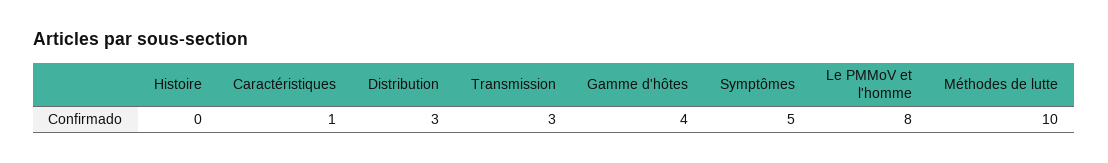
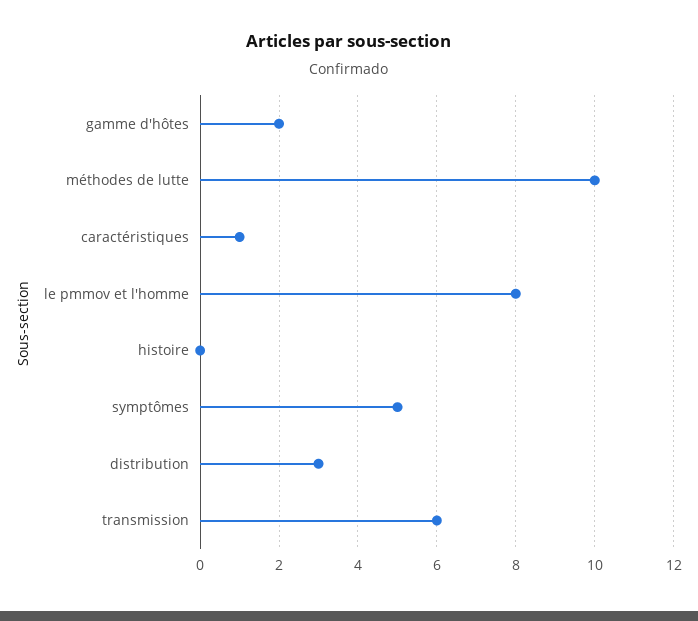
Transmission: 3 -> 6
Gamme d'hôtes: 4 -> 2

